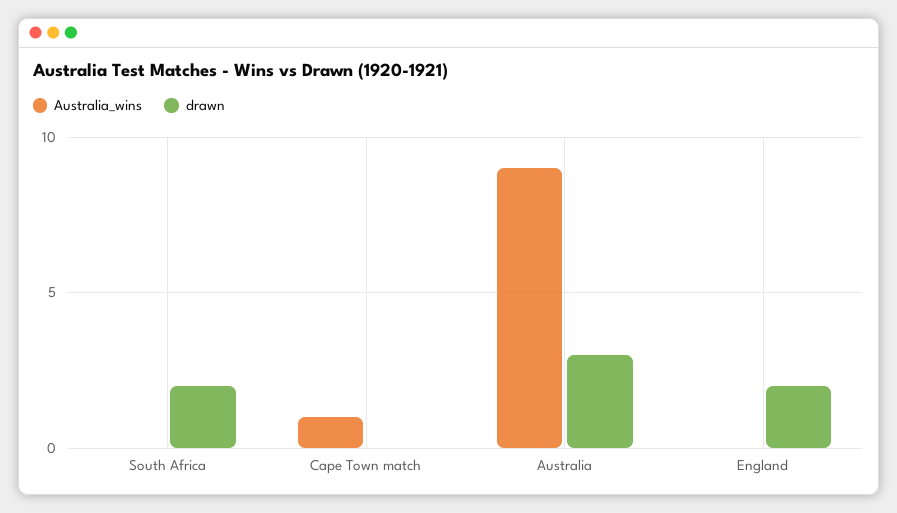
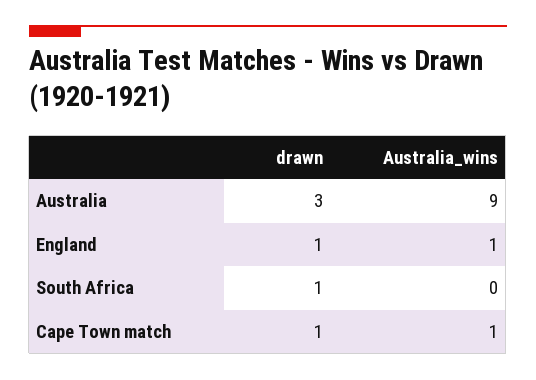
drawn, South Africa: 2 -> 1
drawn, Cape Town match: 0 -> 1
Australia_wins, England: 0 -> 1
drawn, England: 2 -> 1

